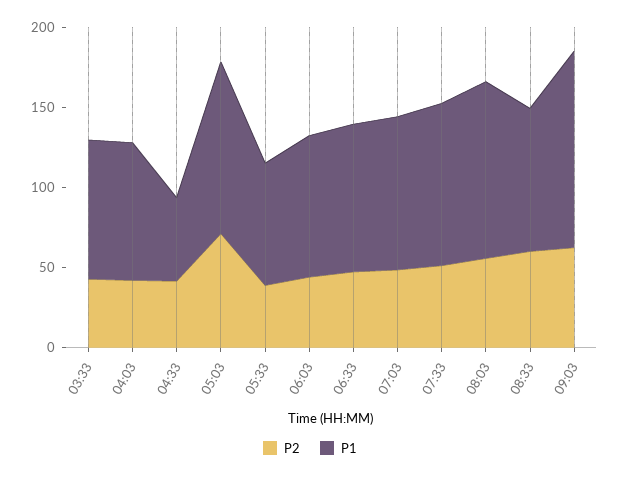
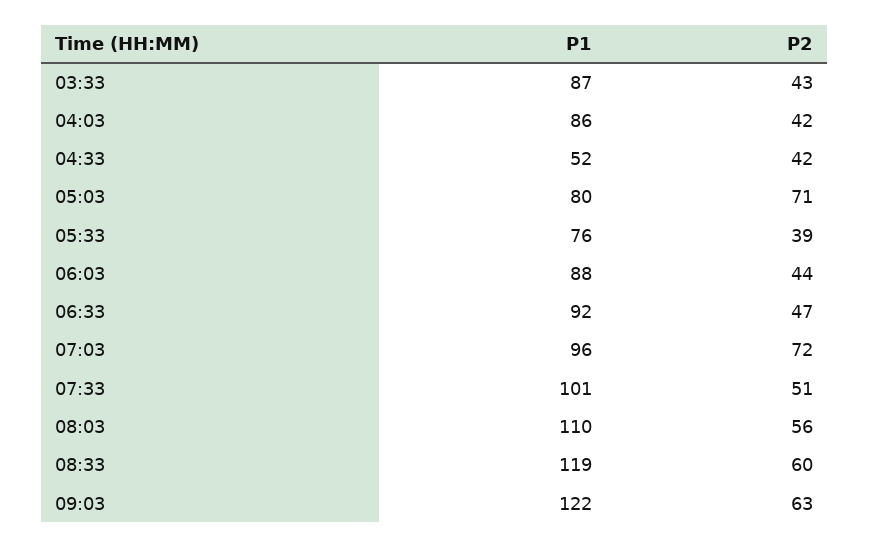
P1, 05:03: 110 -> 80
P2, 07:03: 50 -> 72
P1, 08:33: 90 -> 119

